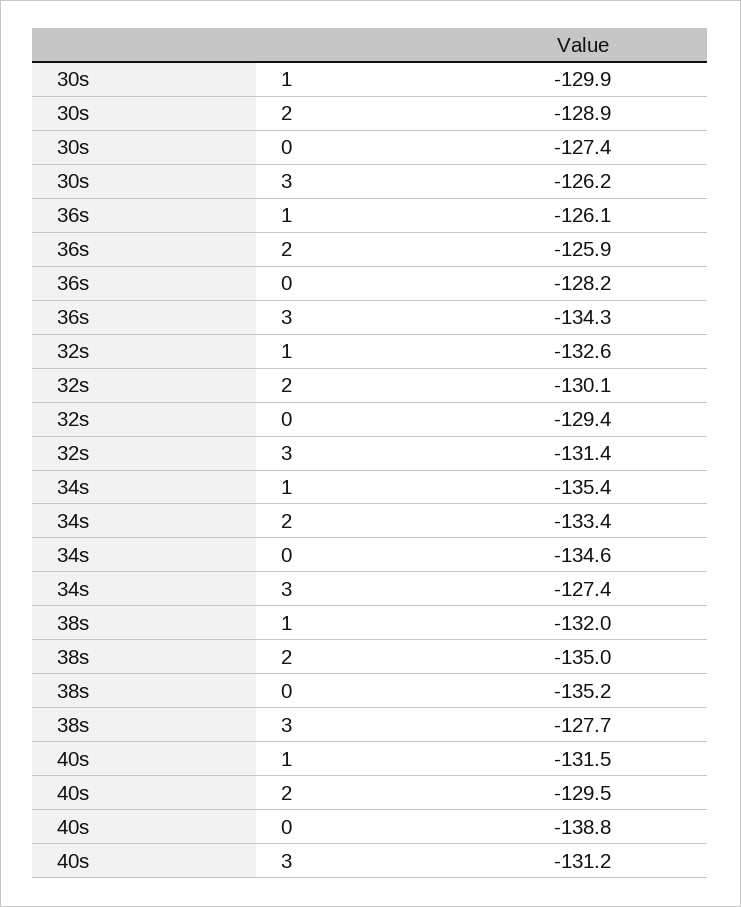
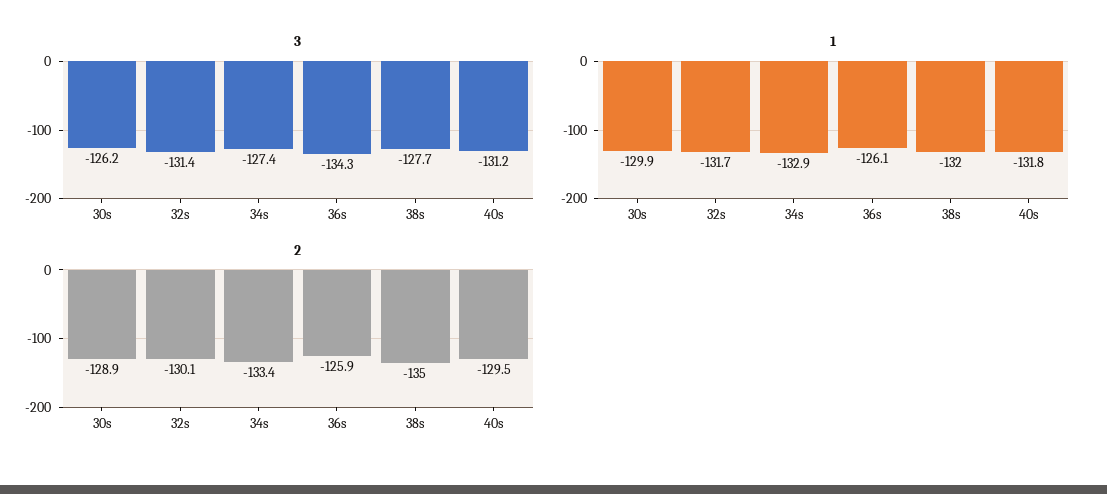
0, 30s: -127.4 -> none
0, 36s: -128.2 -> none
1, 32s: -132.6 -> -131.7
0, 32s: -129.4 -> none
1, 34s: -135.4 -> -132.9
0, 34s: -134.6 -> none
0, 38s: -135.2 -> none
1, 40s: -131.5 -> -131.8
0, 40s: -138.8 -> none

